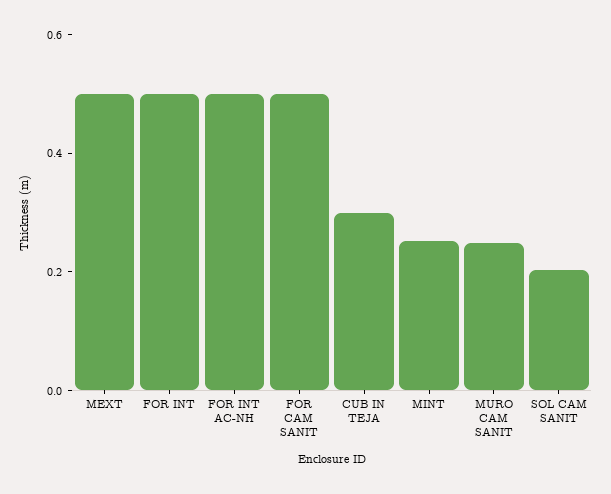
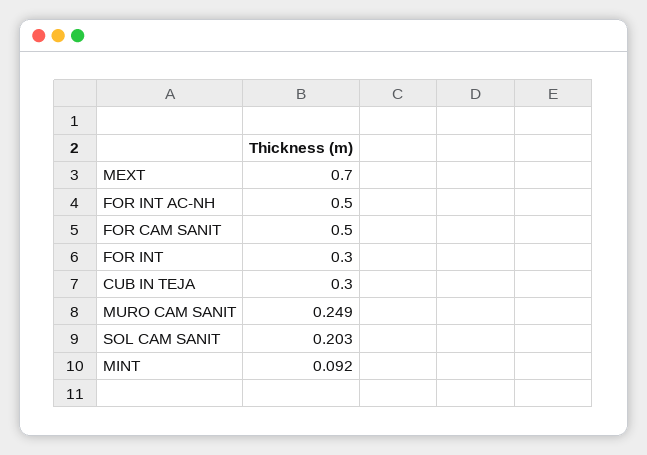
MEXT: 0.5 -> 0.7
FOR INT: 0.5 -> 0.3
MINT: 0.25 -> 0.092

